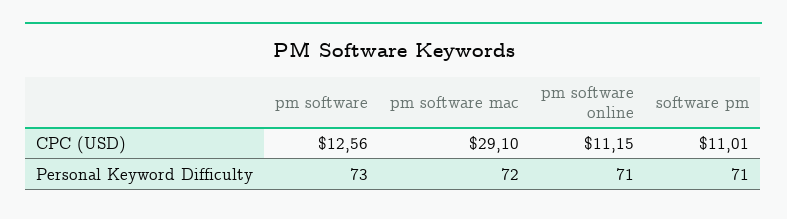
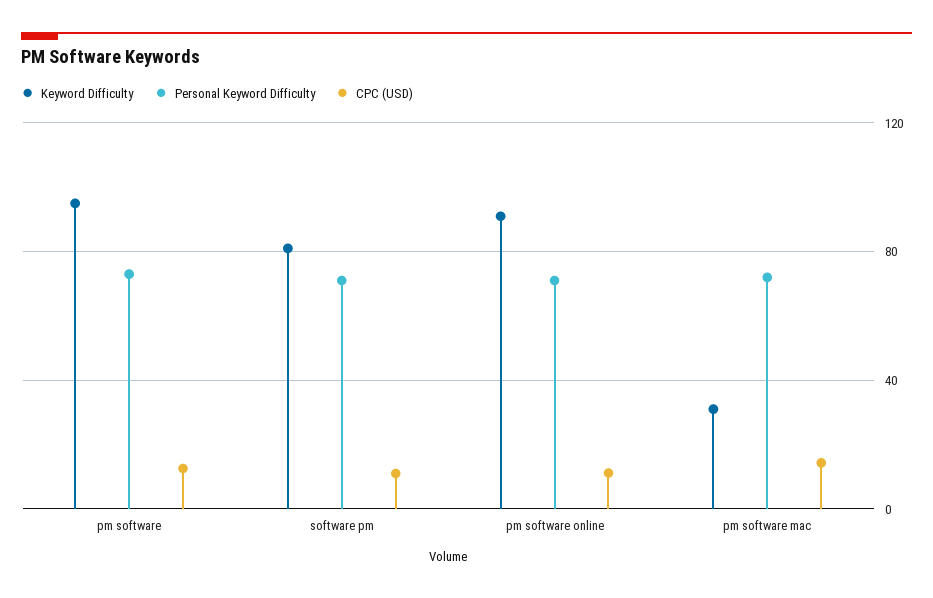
CPC (USD), pm software mac: 29.1 -> 15
Keyword Difficulty, pm software: none -> 95
Keyword Difficulty, software pm: none -> 80
Keyword Difficulty, pm software online: none -> 90
Keyword Difficulty, pm software mac: none -> 30

